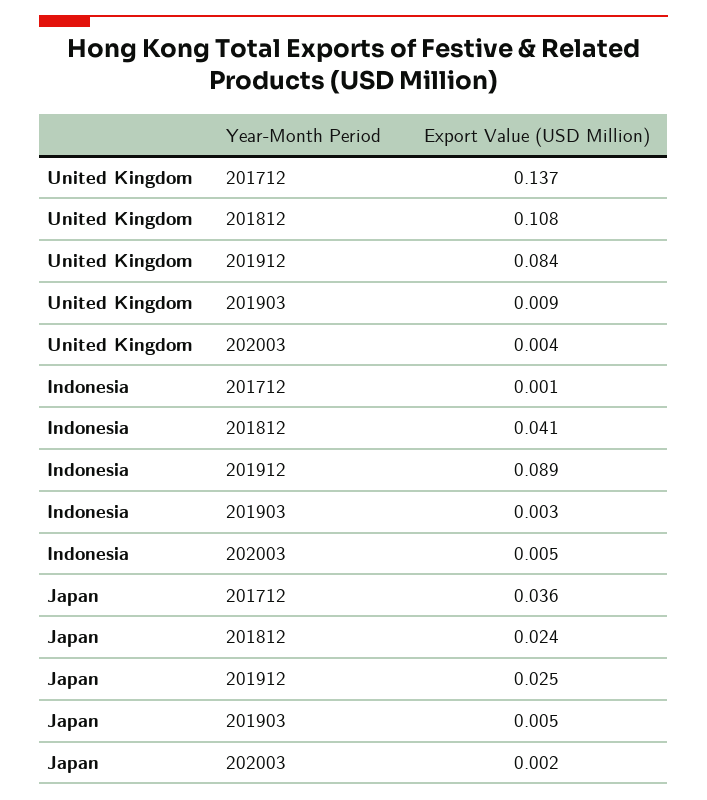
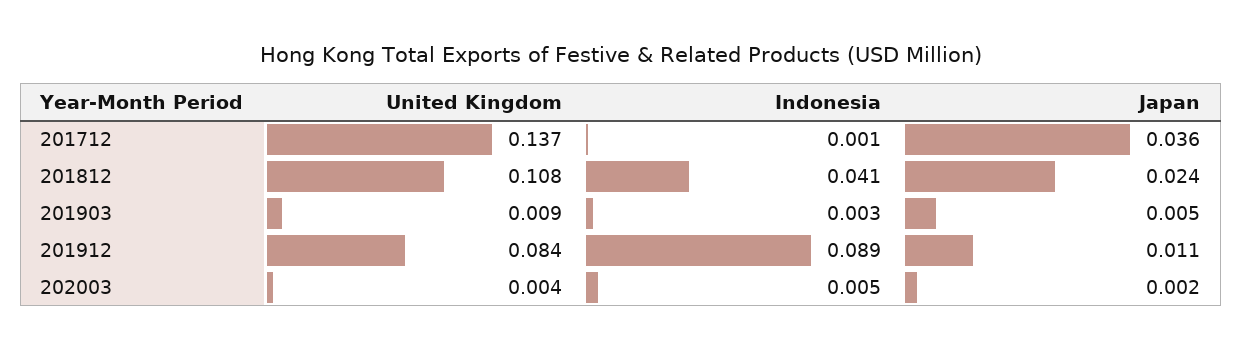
Japan, 201912: 0.025 -> 0.011

